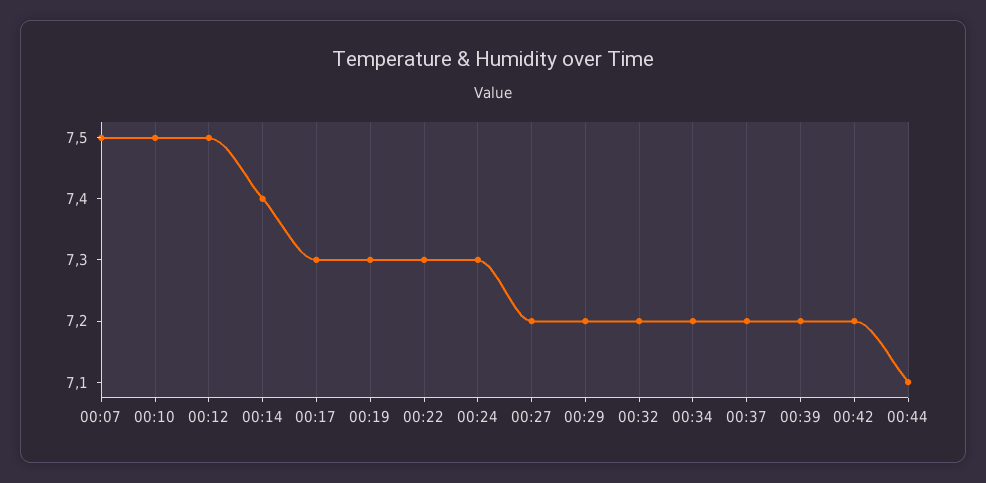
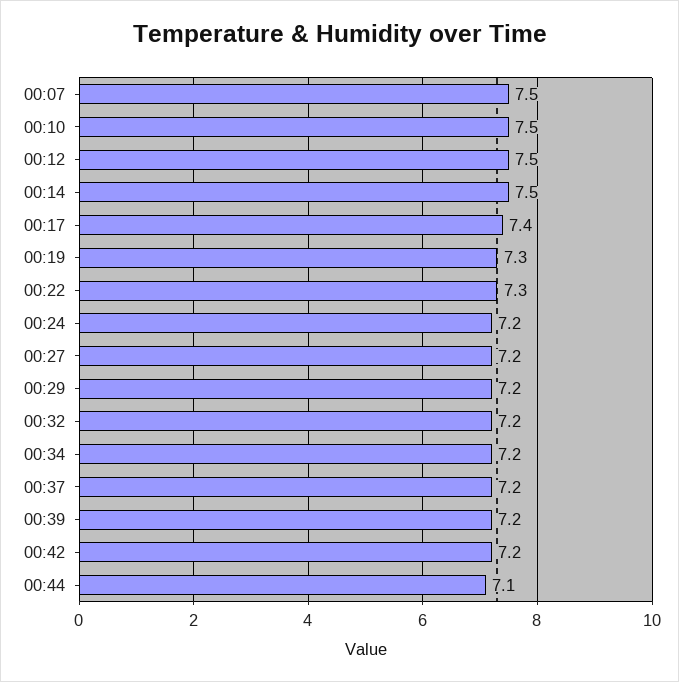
00:14: 7.4 -> 7.5
00:17: 7.3 -> 7.4
00:24: 7.3 -> 7.2

